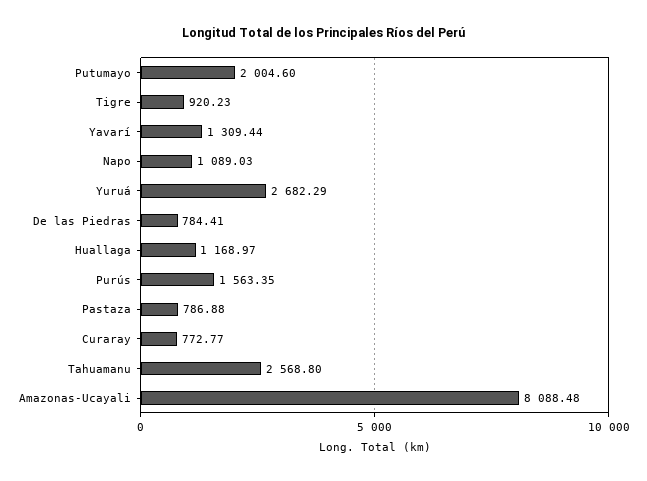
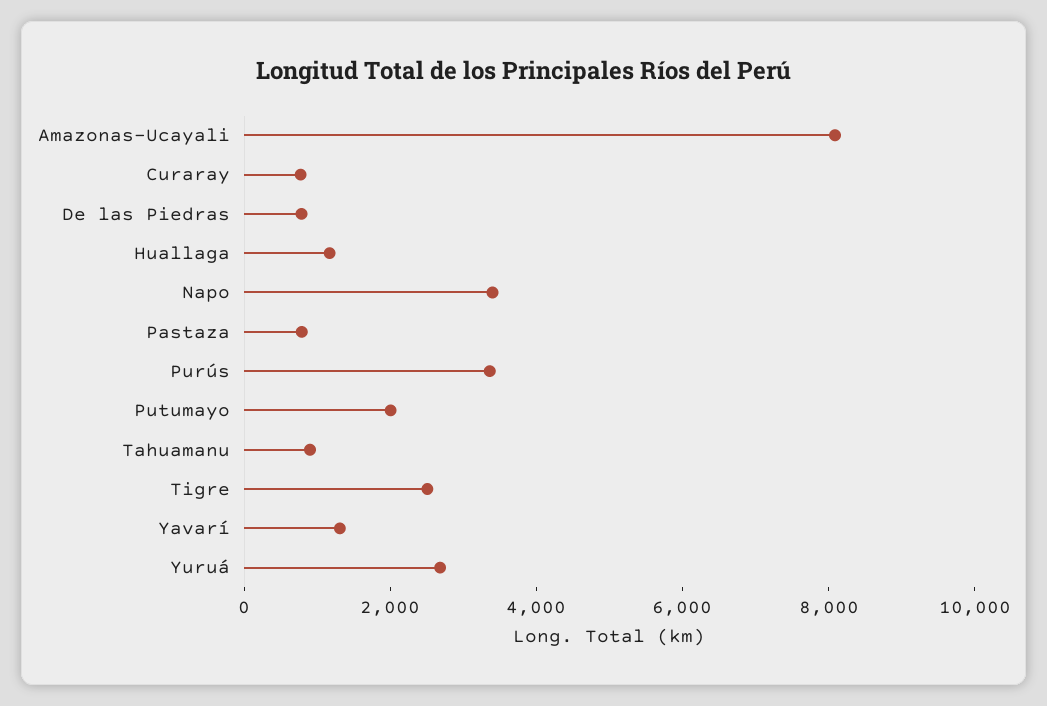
Tigre: 920.23 -> 2500
Napo: 1089.03 -> 3500
Purús: 1563.35 -> 3500
Tahuamanu: 2568.8 -> 1000

